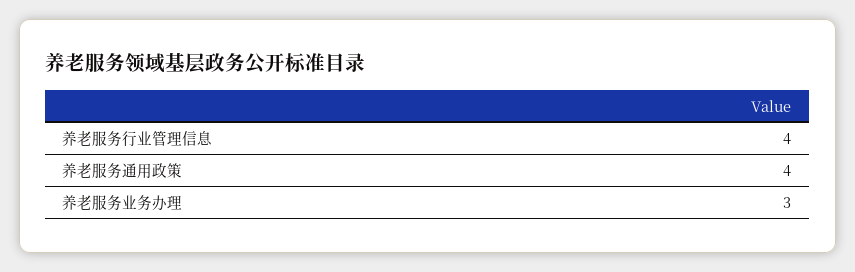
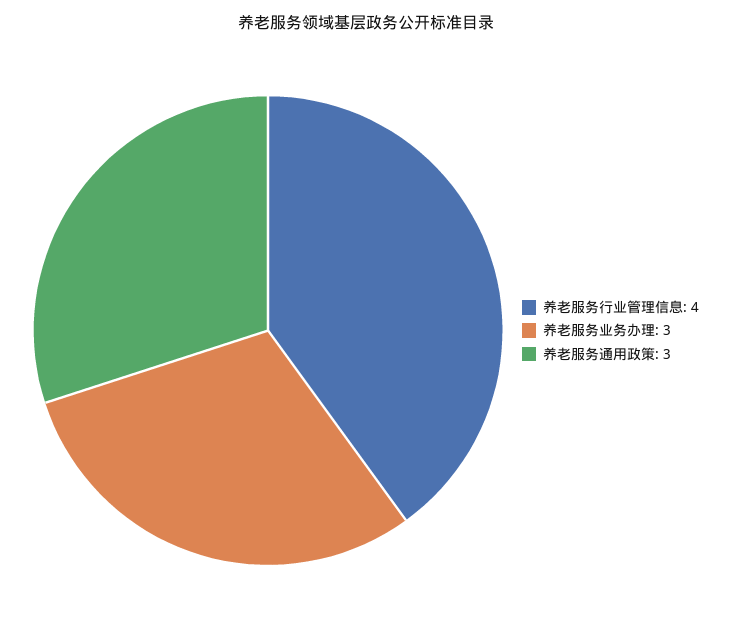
养老服务通用政策: 4 -> 3

